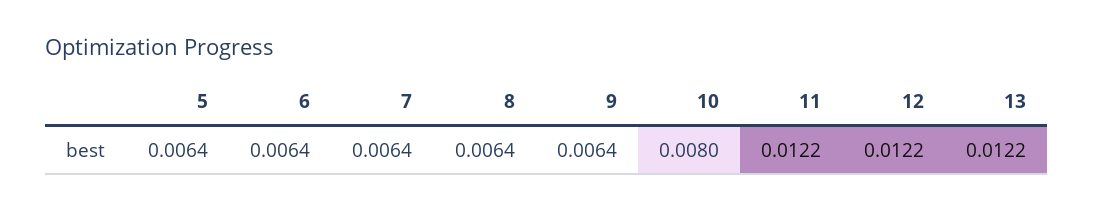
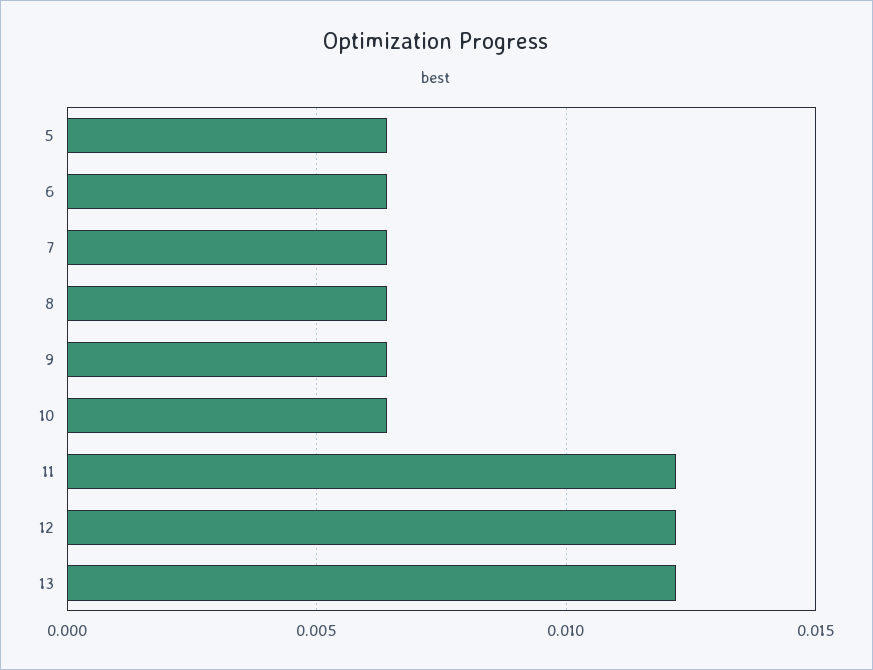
10: 0.008 -> 0.0065

